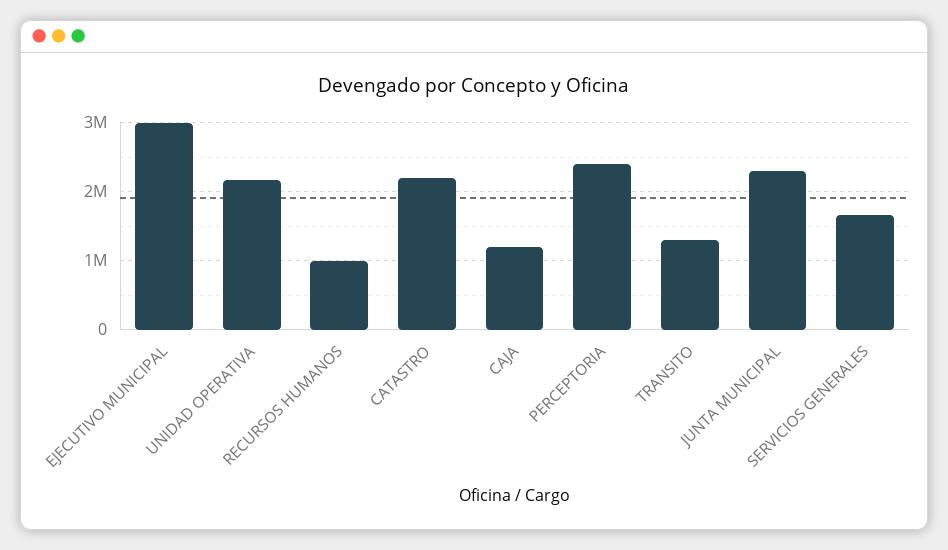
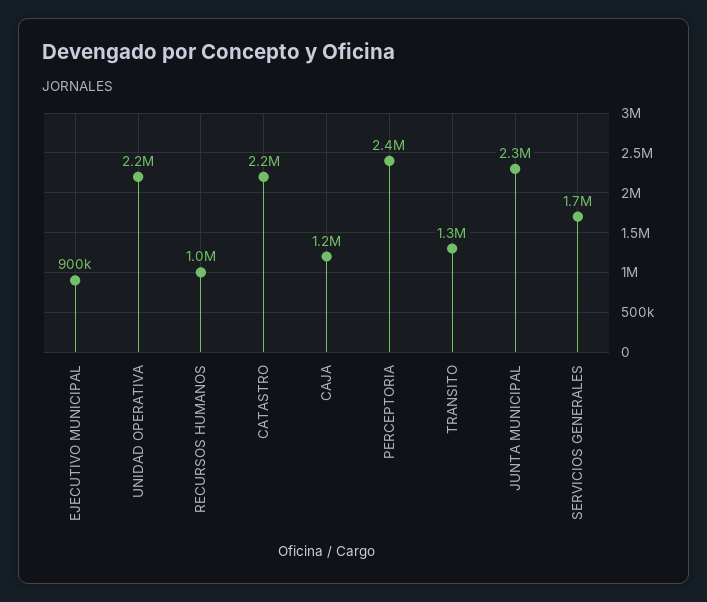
EJECUTIVO MUNICIPAL: 3000000 -> 900000

